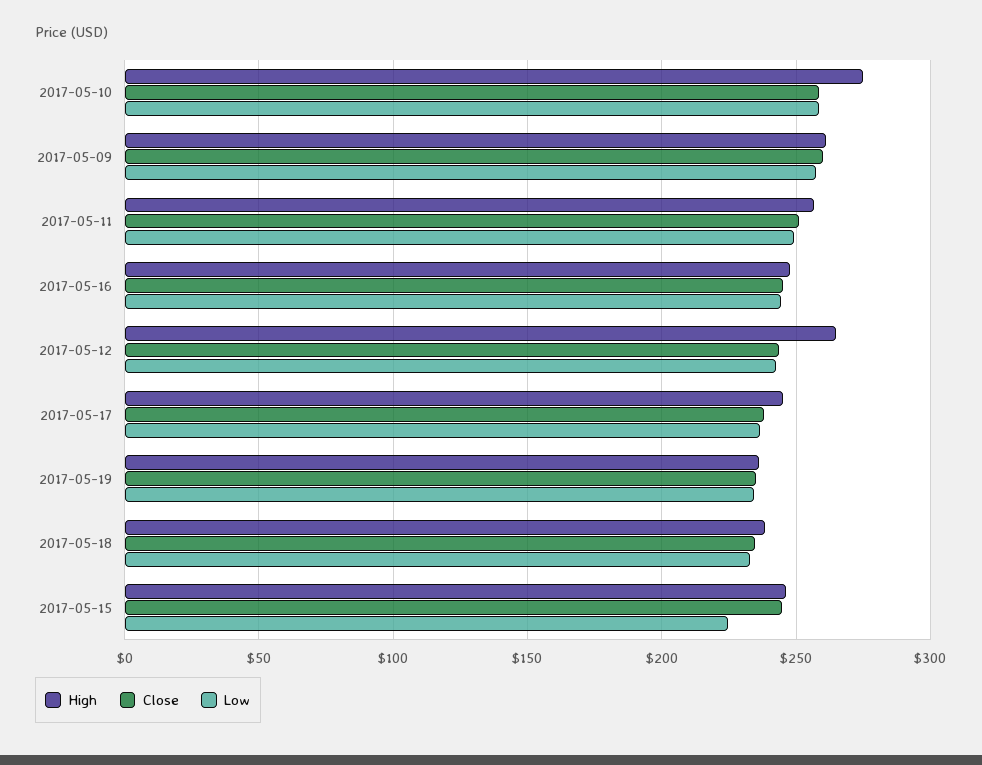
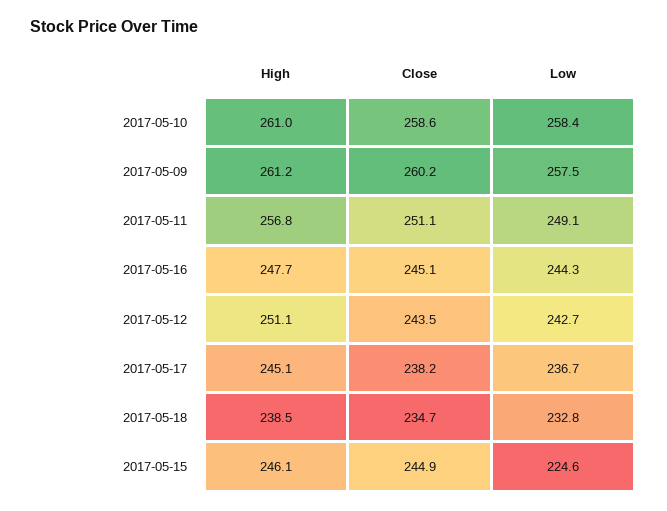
High, 2017-05-10: 275 -> 261
High, 2017-05-12: 265 -> 251.1
High, 2017-05-19: 235 -> none
Close, 2017-05-19: 235 -> none
Low, 2017-05-19: 235 -> none

